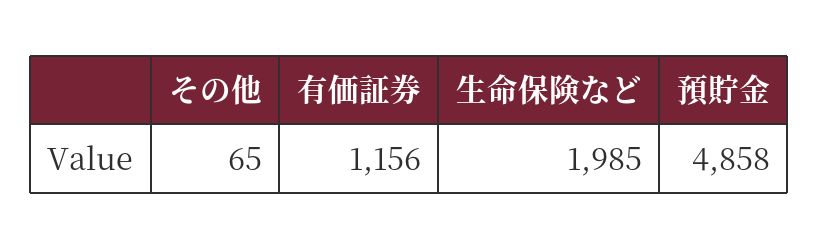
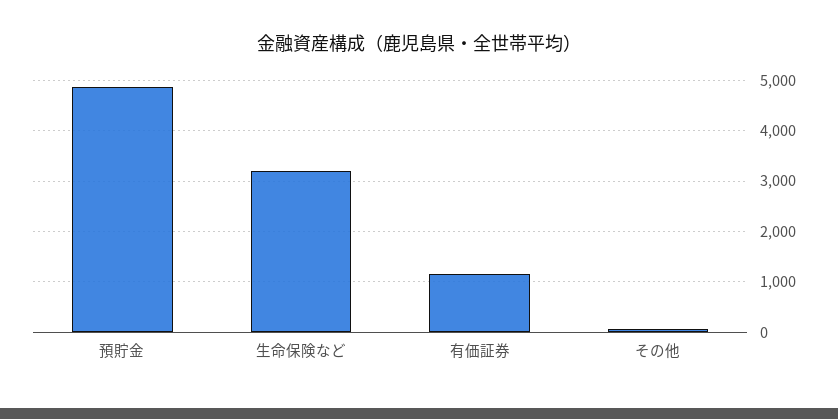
生命保険など: 1985 -> 3200

